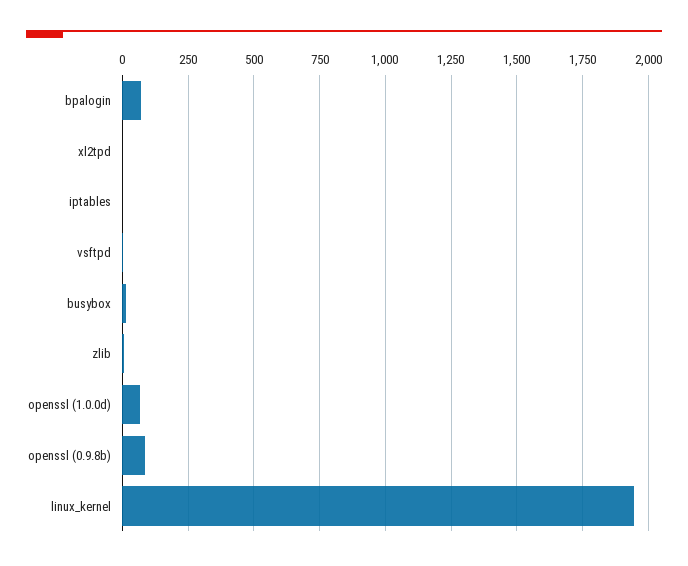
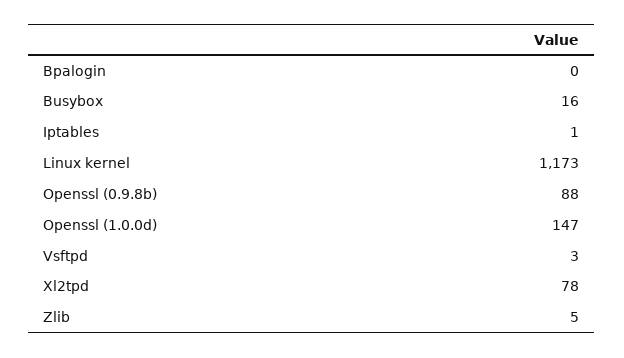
bpalogin: 75 -> 0
xl2tpd: 0 -> 78
openssl (1.0.0d): 75 -> 147
linux_kernel: 1950 -> 1173

